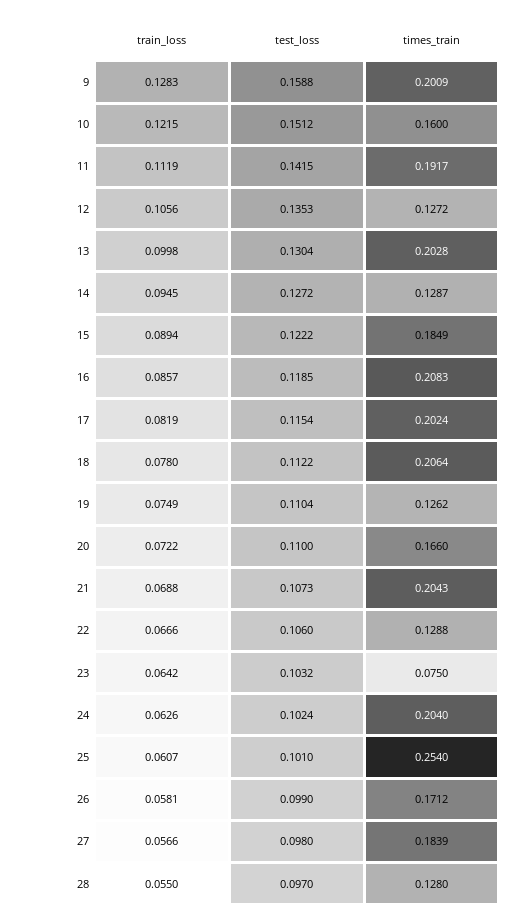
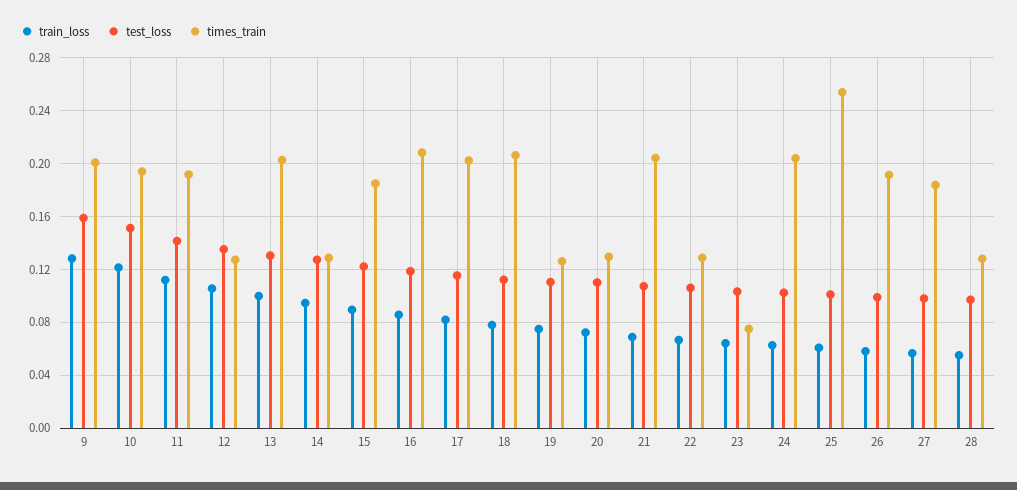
times_train, 10: 0.16 -> 0.195
times_train, 20: 0.166 -> 0.13
times_train, 26: 0.1712 -> 0.19

